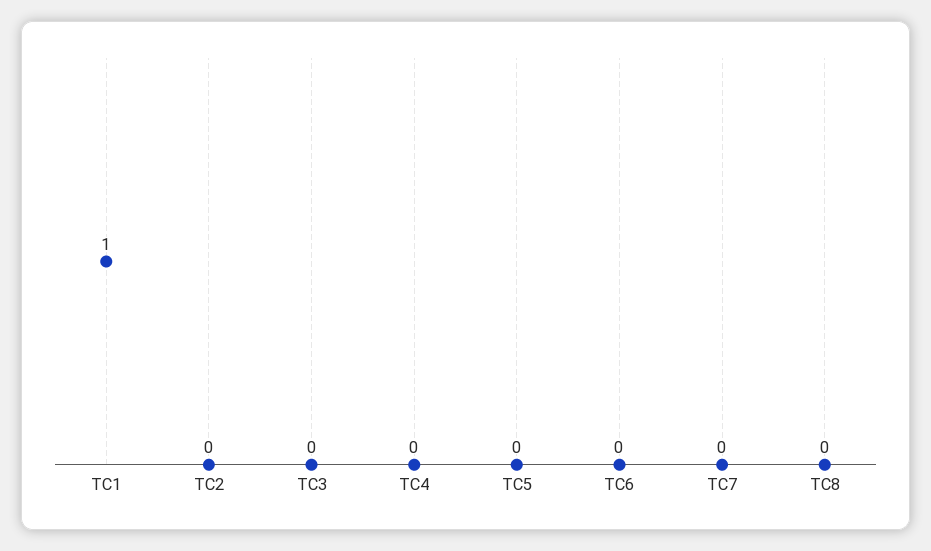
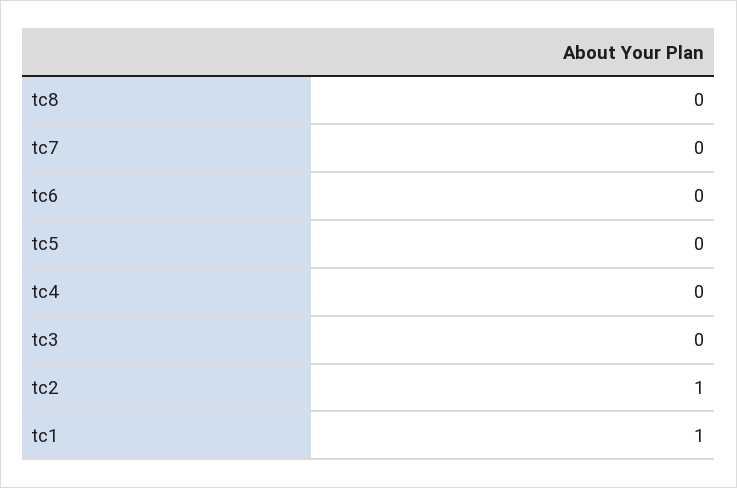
TC2: 0 -> 1

